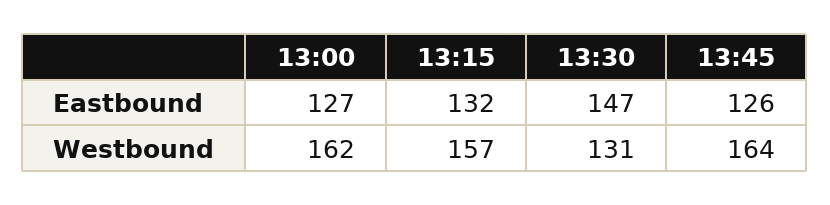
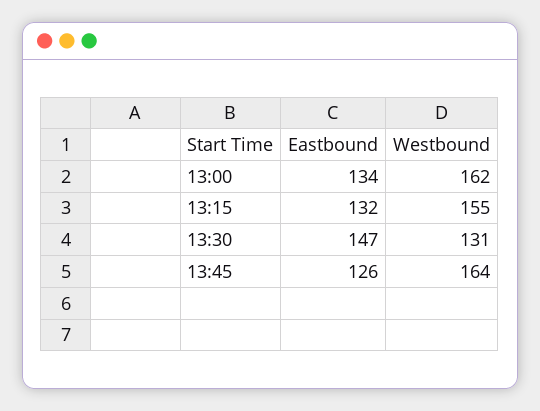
13:00, Eastbound: 127 -> 134
13:15, Westbound: 157 -> 155

